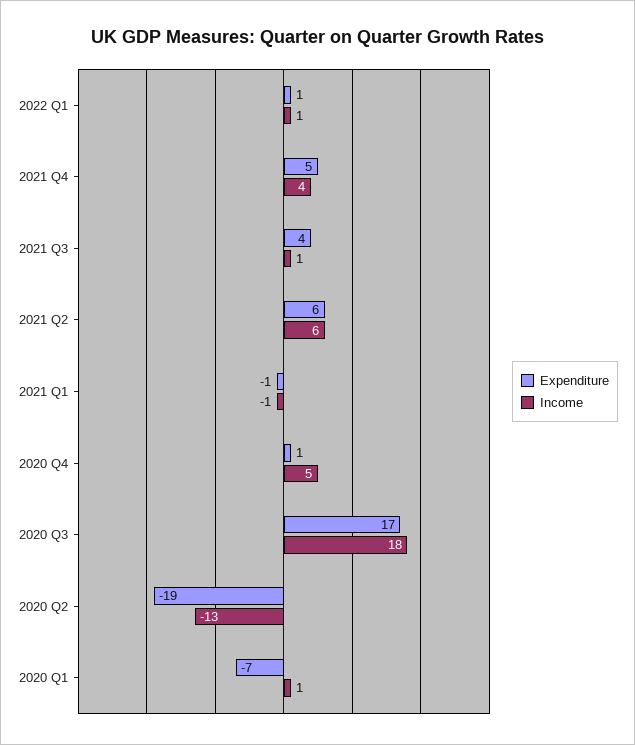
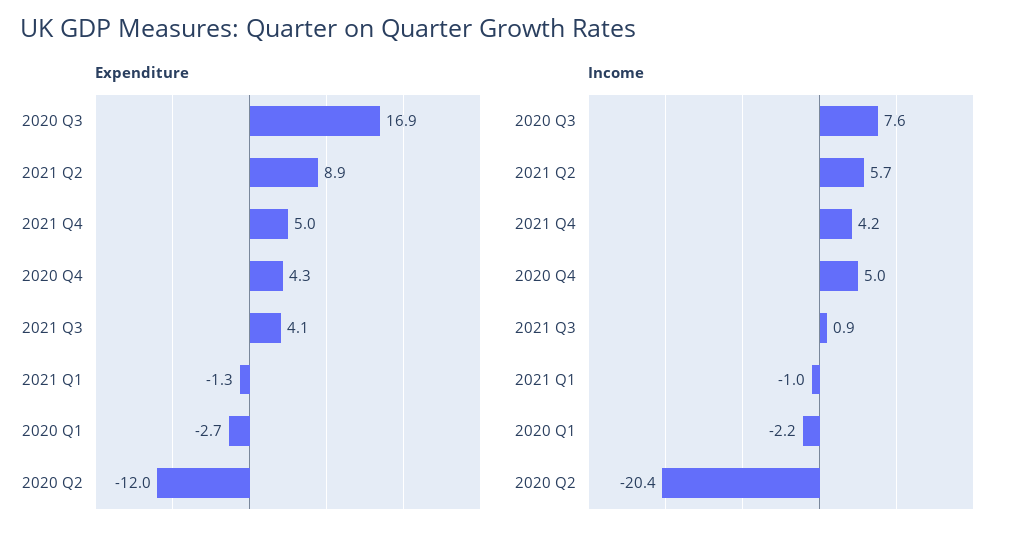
Expenditure, 2022 Q1: 1 -> none
Income, 2022 Q1: 1 -> none
Expenditure, 2021 Q2: 6 -> 8.9
Expenditure, 2020 Q4: 1 -> 4.3
Income, 2020 Q3: 18 -> 7.6
Expenditure, 2020 Q2: -19 -> -12
Income, 2020 Q2: -13 -> -20.4
Expenditure, 2020 Q1: -7 -> -2.7
Income, 2020 Q1: 1 -> -2.2

